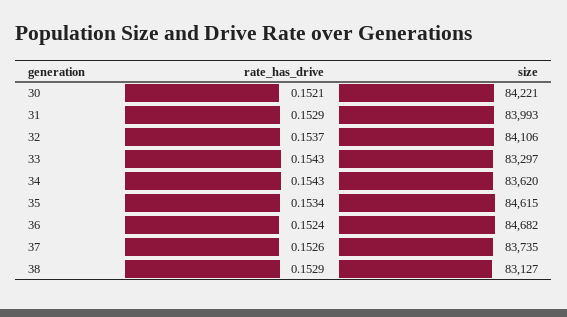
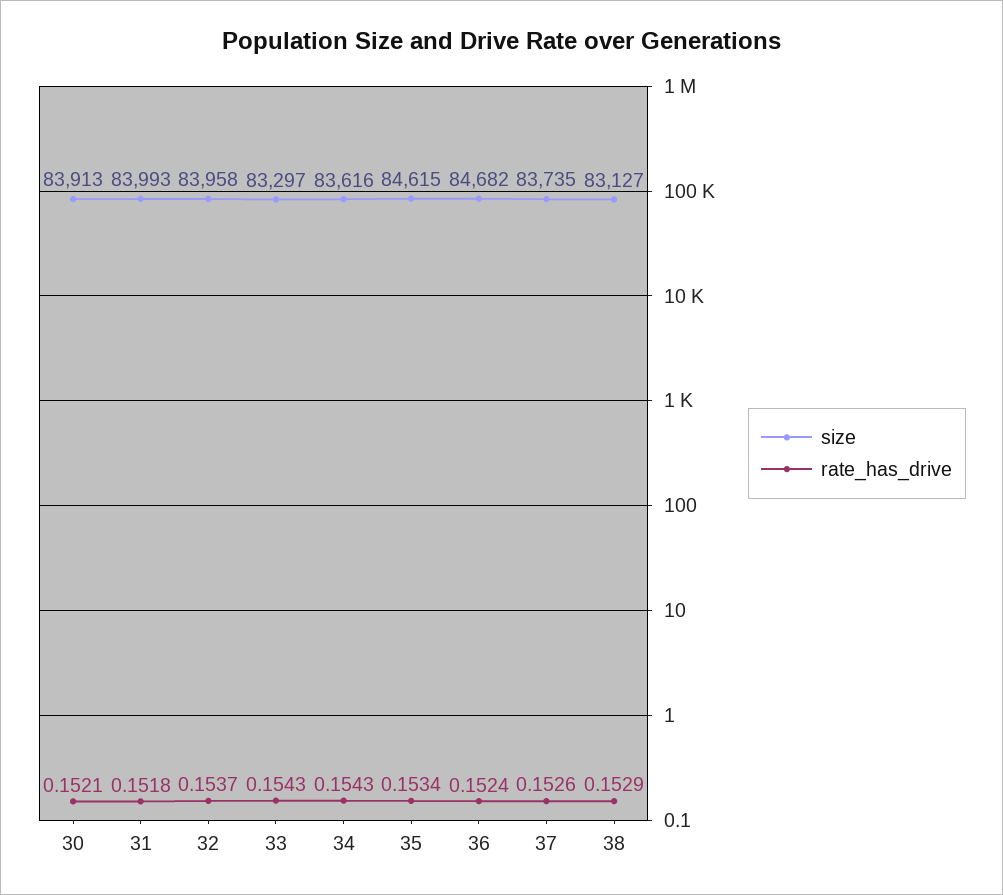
size, 30: 84221 -> 83913
rate_has_drive, 31: 0.1529 -> 0.1518
size, 32: 84106 -> 83958
size, 34: 83620 -> 83616

